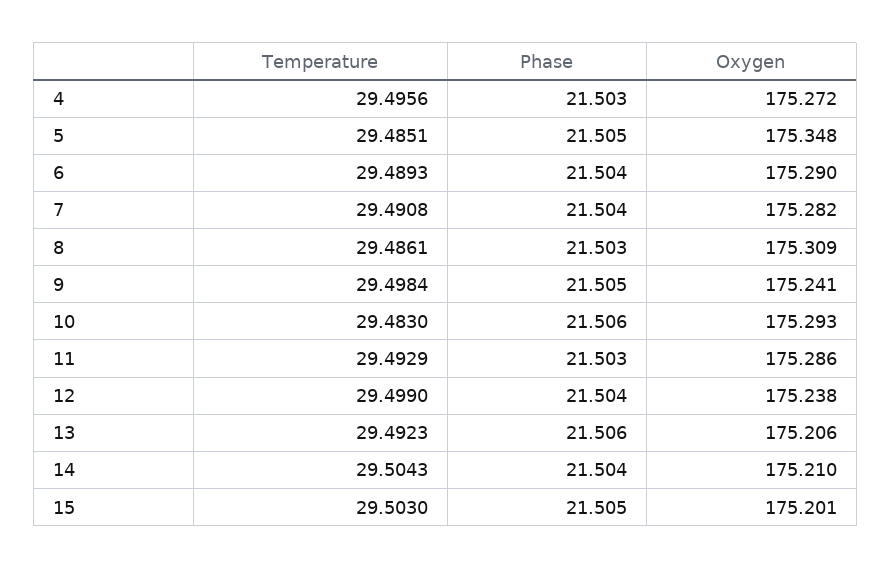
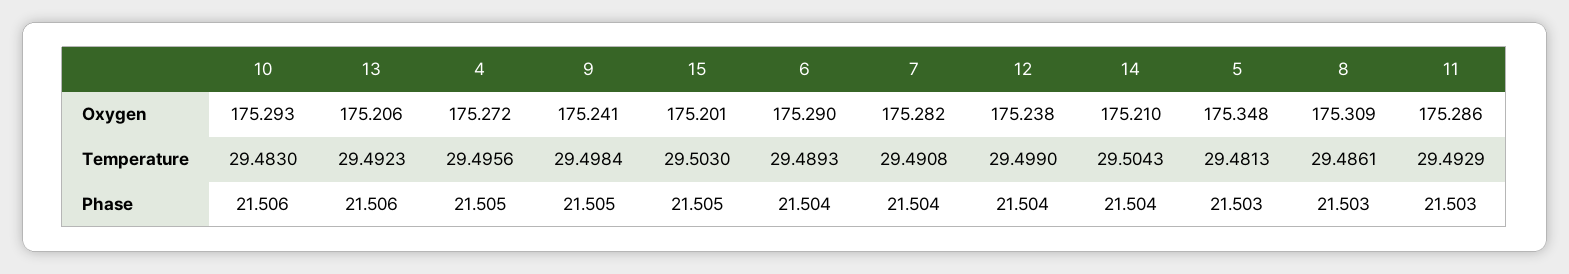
Phase, 4: 21.503 -> 21.505
Temperature, 5: 29.4851 -> 29.4813
Phase, 5: 21.505 -> 21.503

